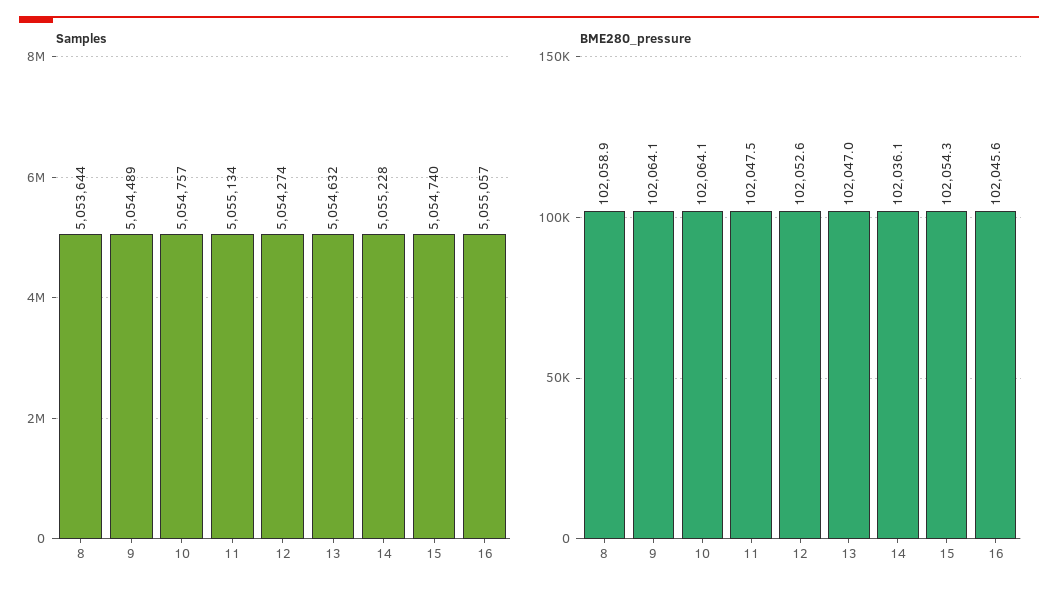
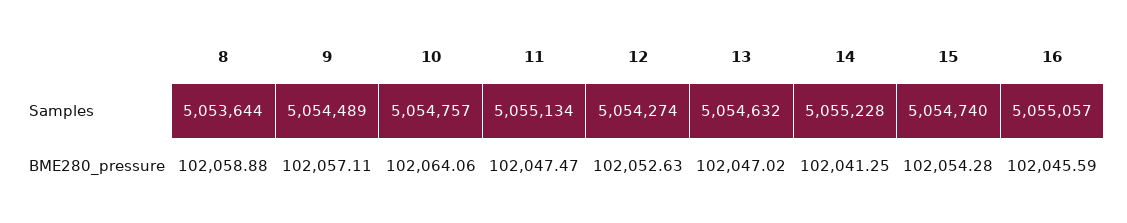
BME280_pressure, 9: 102064.1 -> 102057.11
BME280_pressure, 14: 102036.1 -> 102041.25

